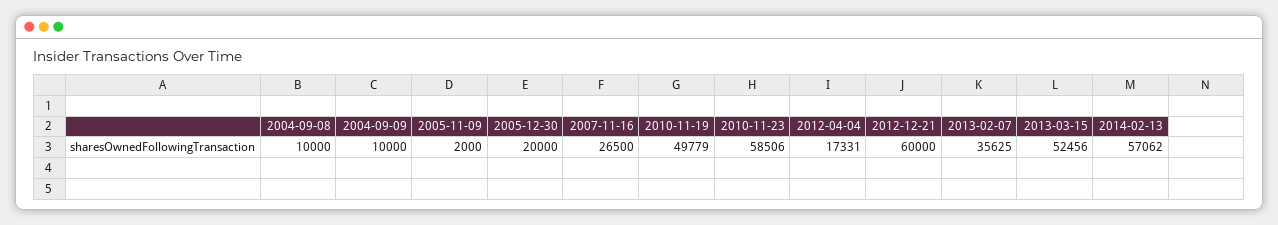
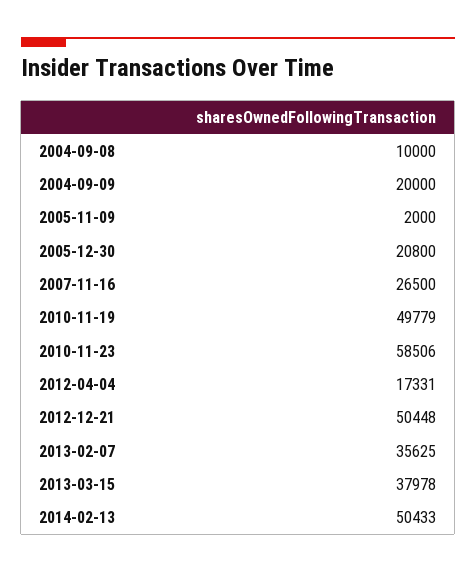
2004-09-09: 10000 -> 20000
2005-12-30: 20000 -> 20800
2012-12-21: 60000 -> 50448
2013-03-15: 52456 -> 37978
2014-02-13: 57062 -> 50433

